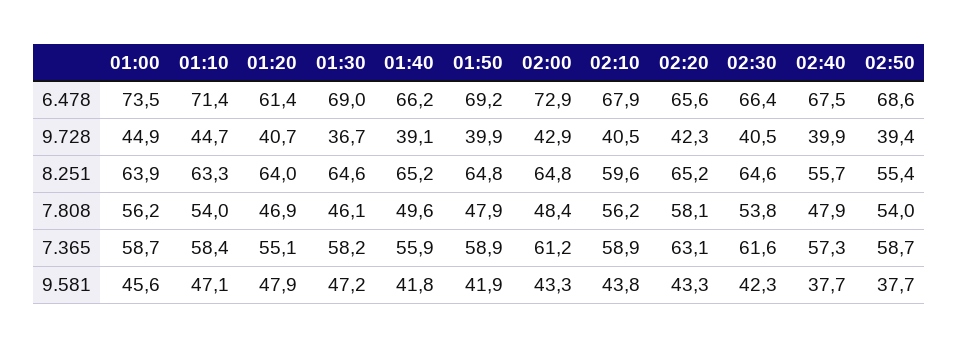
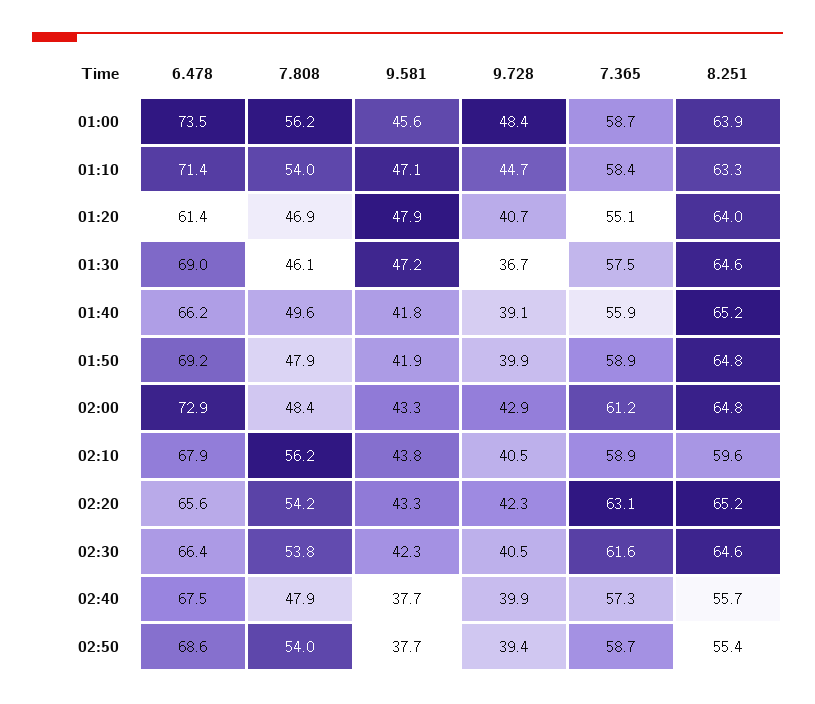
01:00, 9.728: 44.9 -> 48.4
02:20, 7.808: 58.1 -> 54.2
01:30, 7.365: 58.2 -> 57.5

